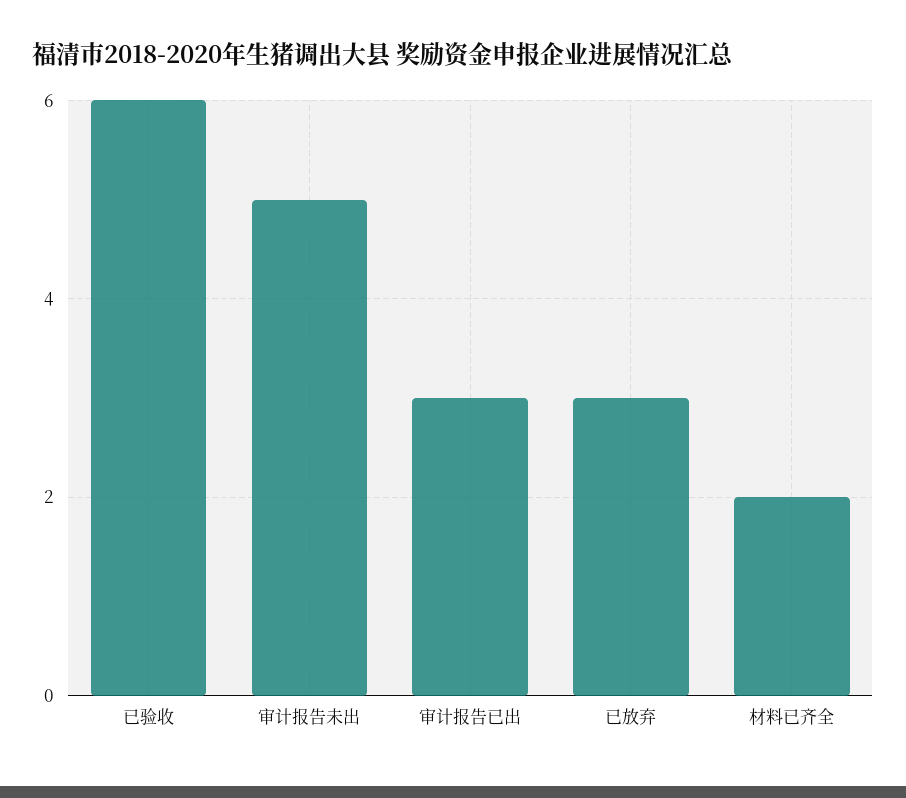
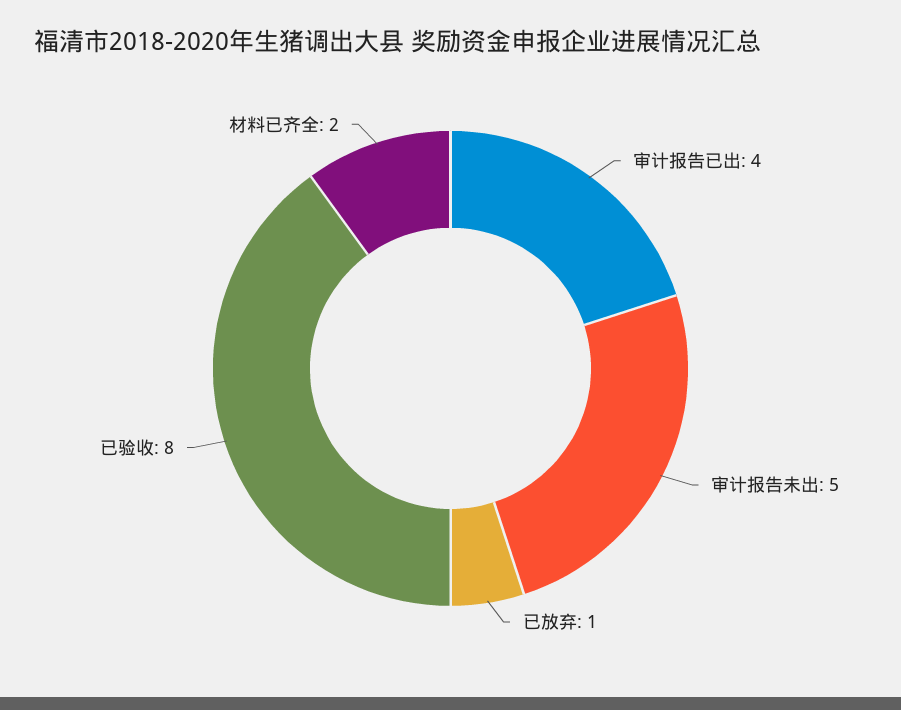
已验收: 6 -> 8
审计报告已出: 3 -> 4
已放弃: 3 -> 1

